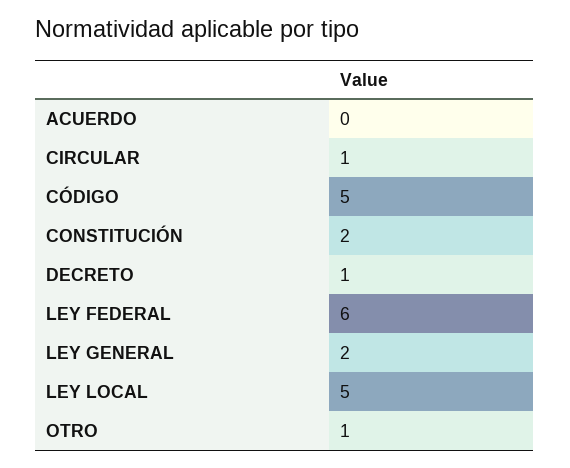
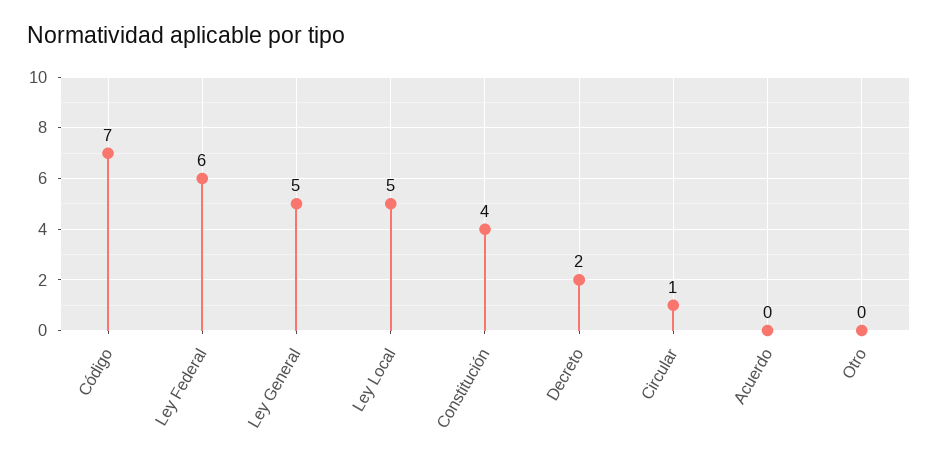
CÓDIGO: 5 -> 7
CONSTITUCIÓN: 2 -> 4
DECRETO: 1 -> 2
LEY GENERAL: 2 -> 5
OTRO: 1 -> 0

